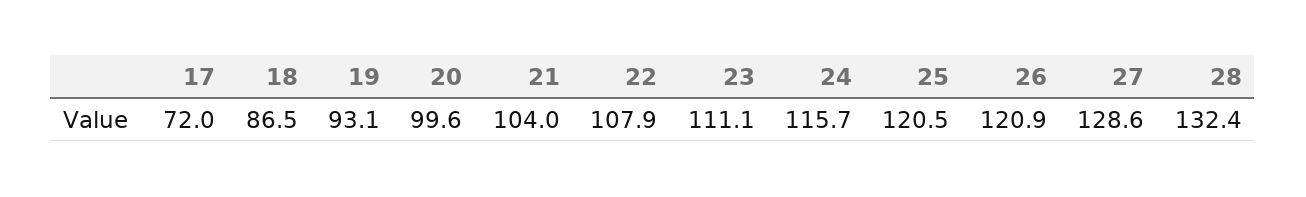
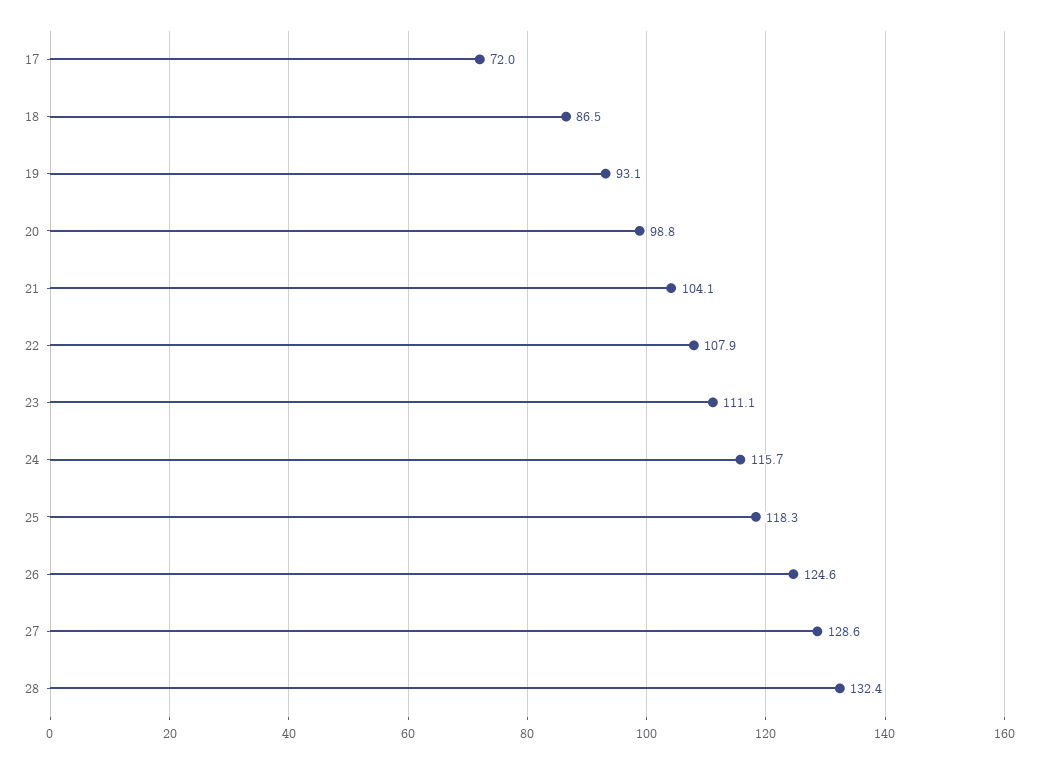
20: 99.6 -> 98.8
21: 104 -> 104.1
25: 120.5 -> 118.3
26: 120.9 -> 124.6

